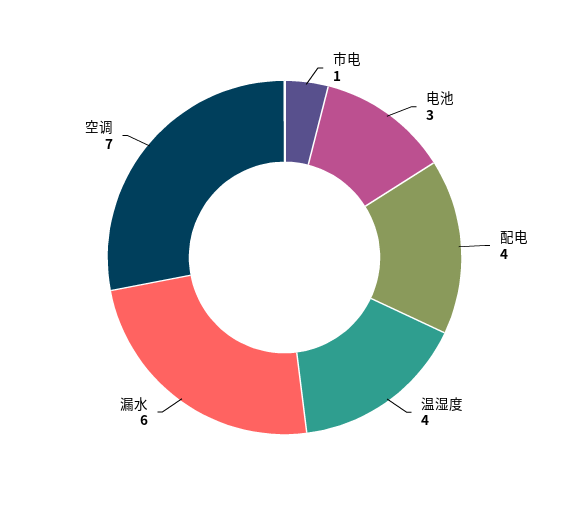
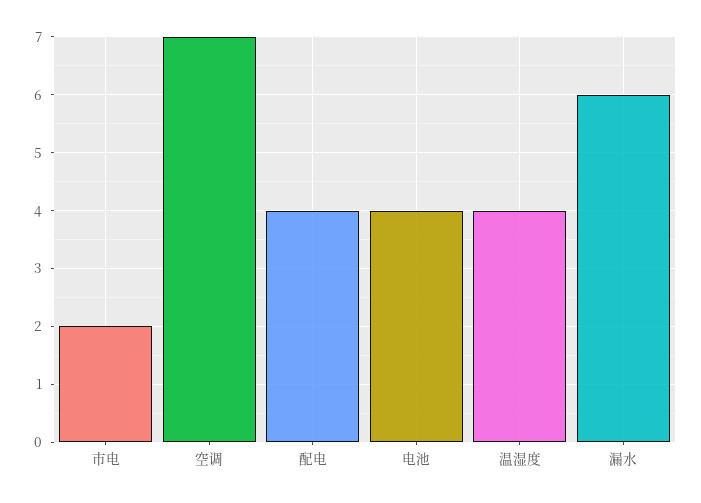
市电: 1 -> 2
电池: 3 -> 4

